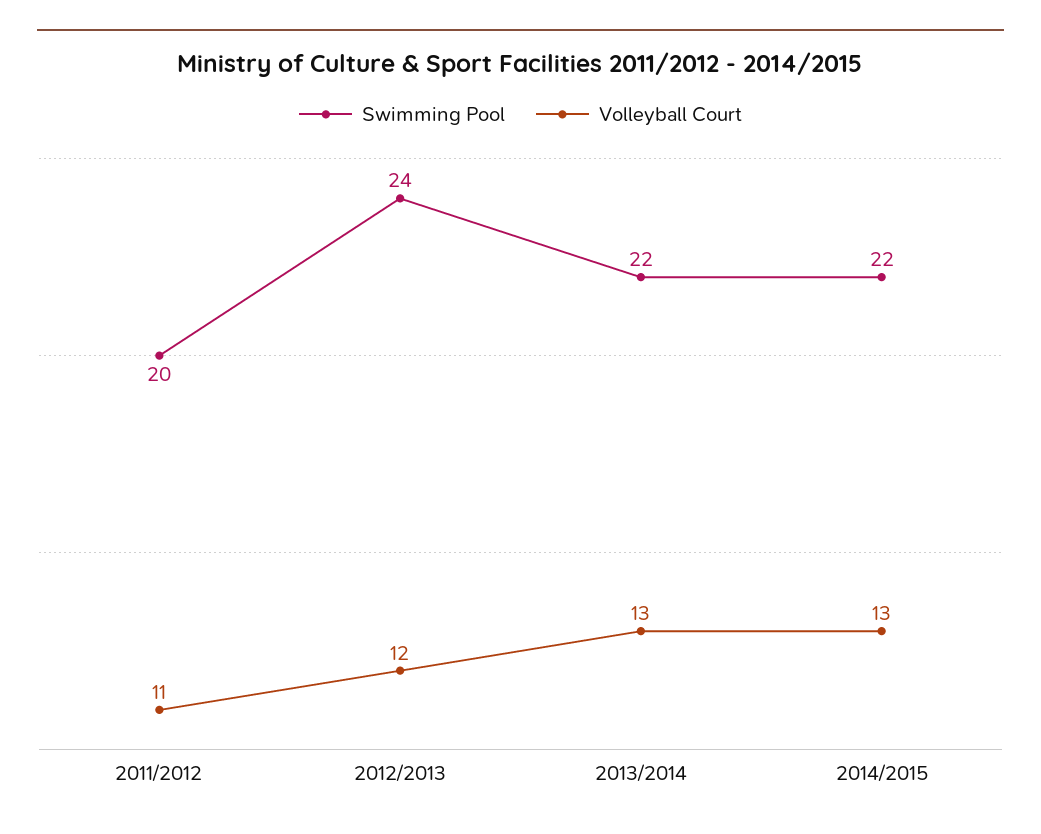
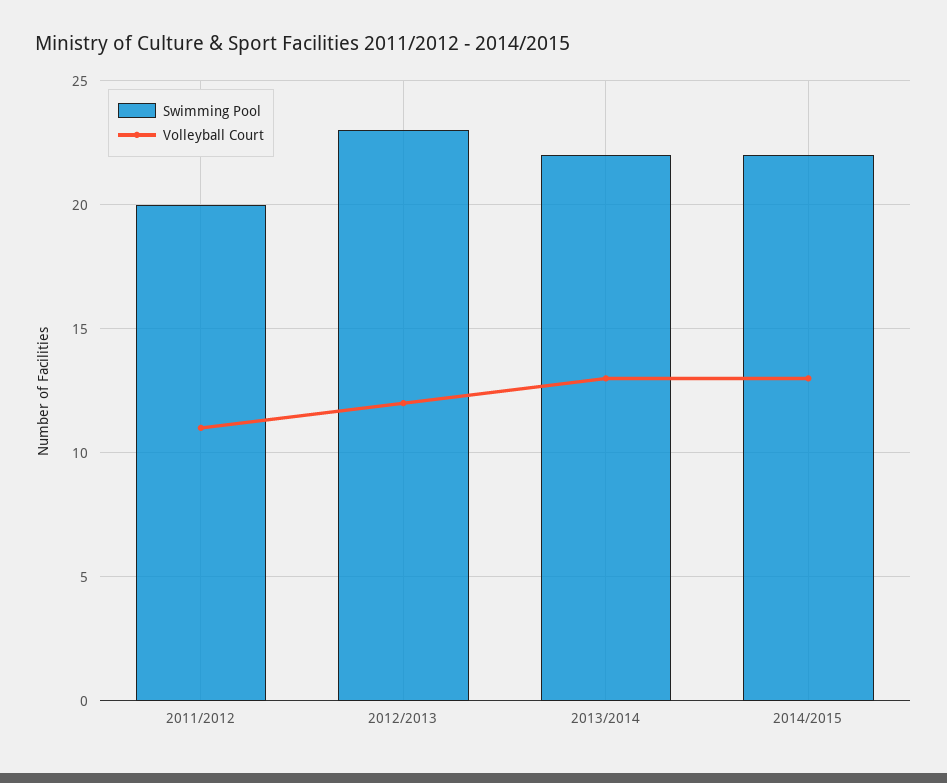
Swimming Pool, 2012/2013: 24 -> 23

